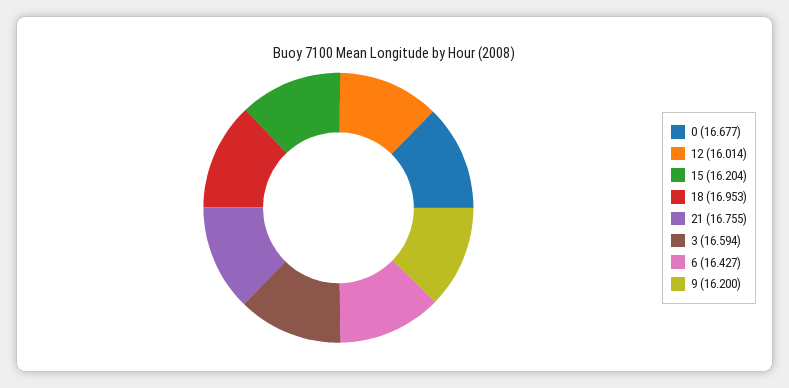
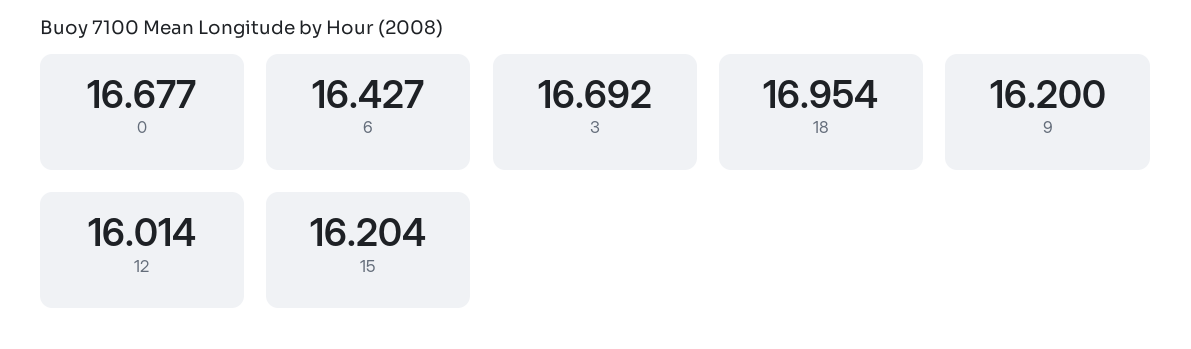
18: 16.953 -> 16.954
21: 16.755 -> none
3: 16.594 -> 16.692

